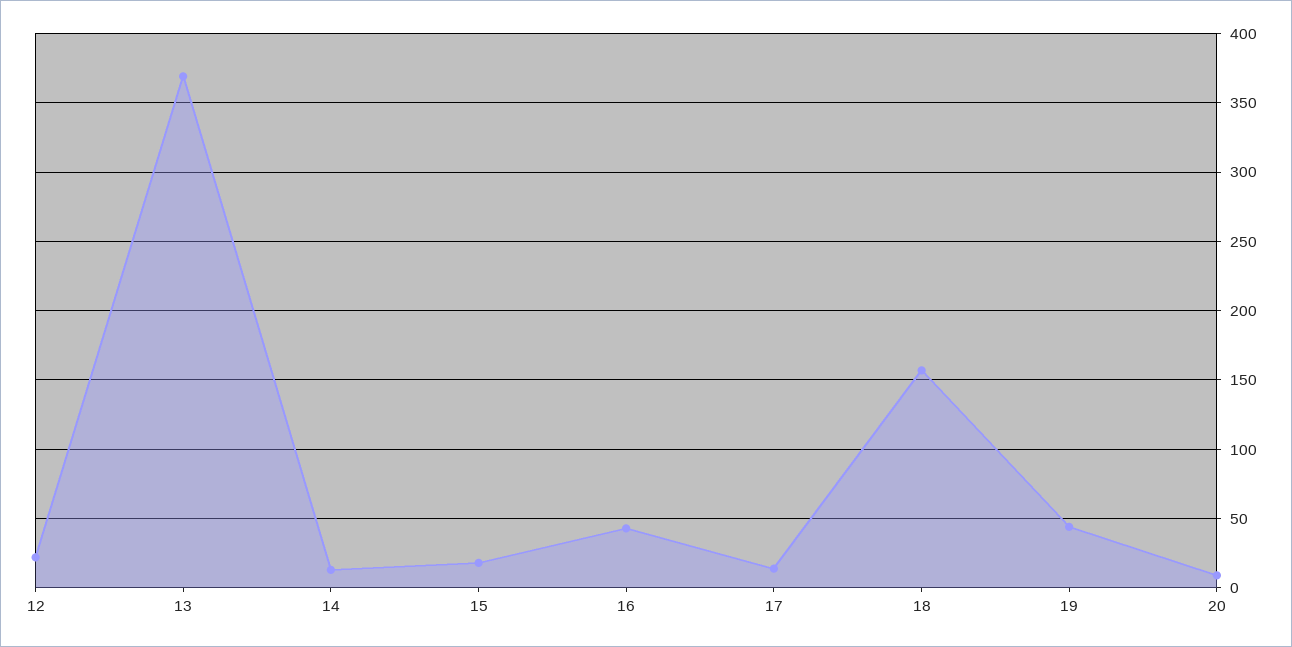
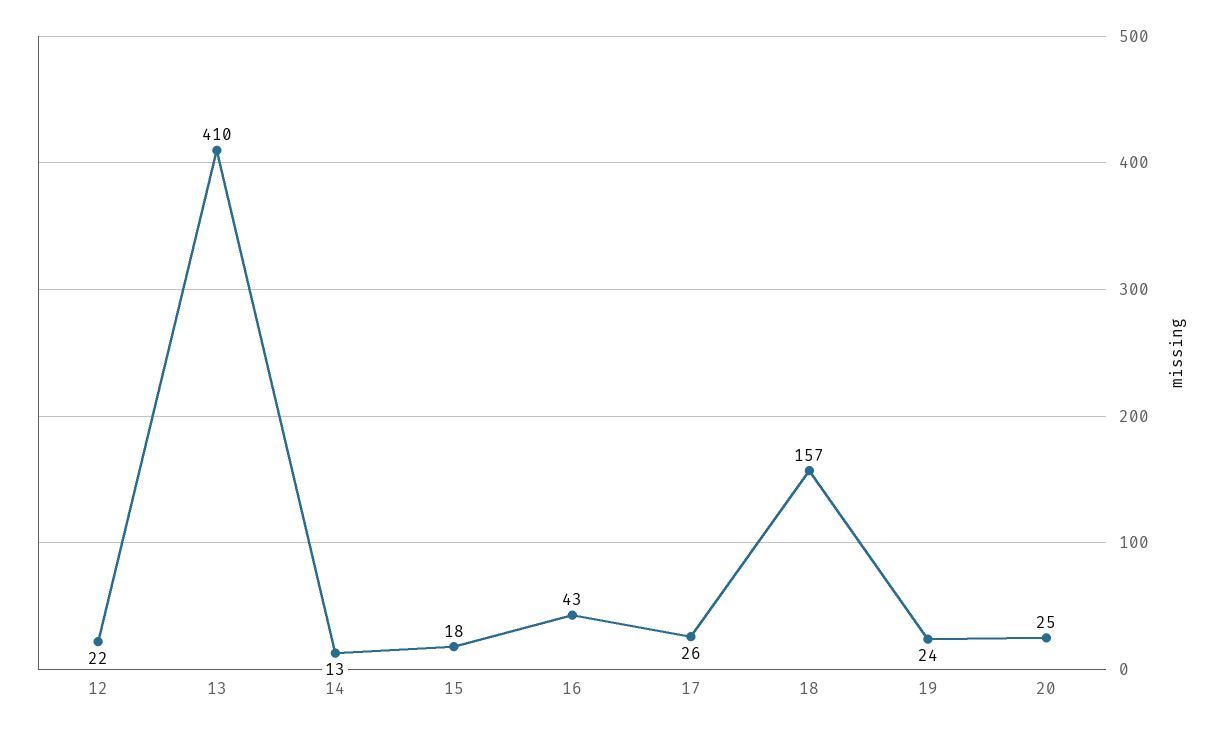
13: 370 -> 410
17: 15 -> 26
19: 45 -> 24
20: 10 -> 25

